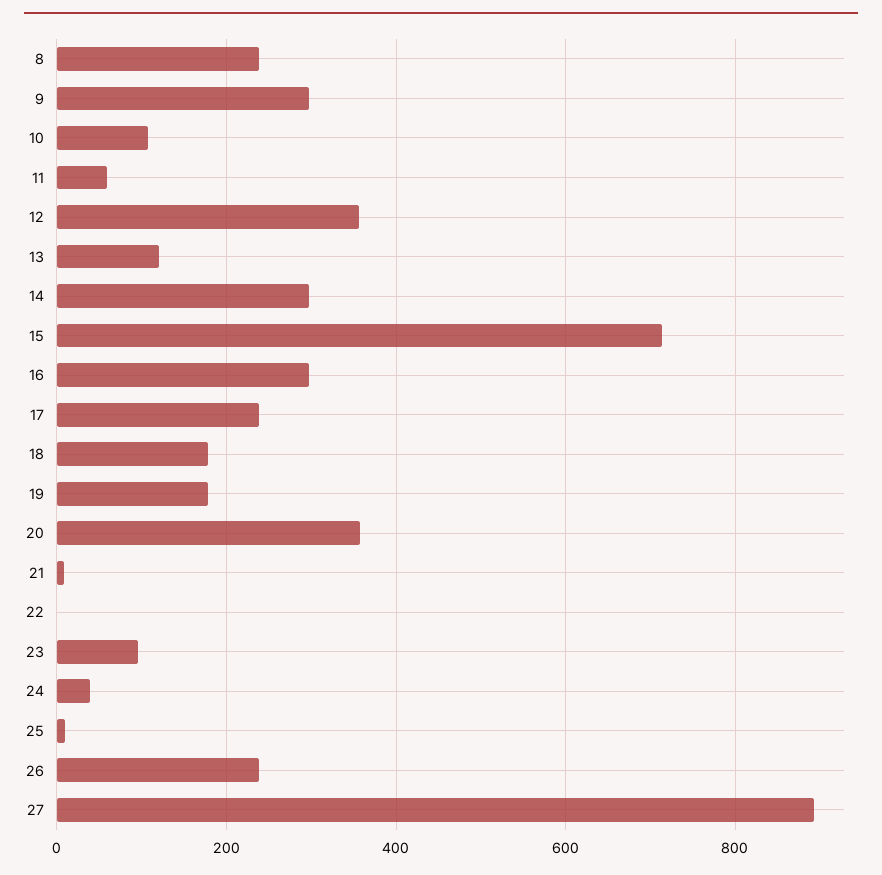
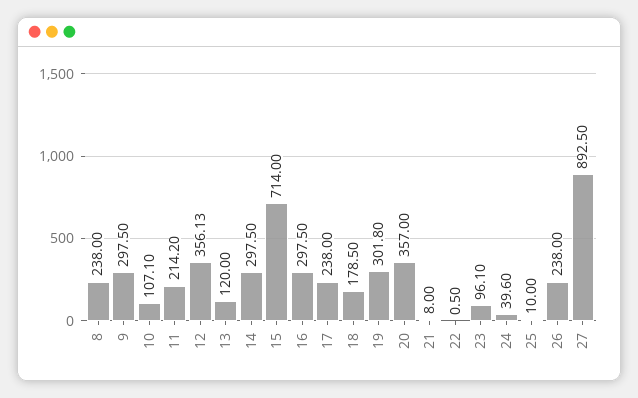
11: 60 -> 214.2
19: 180 -> 301.8

